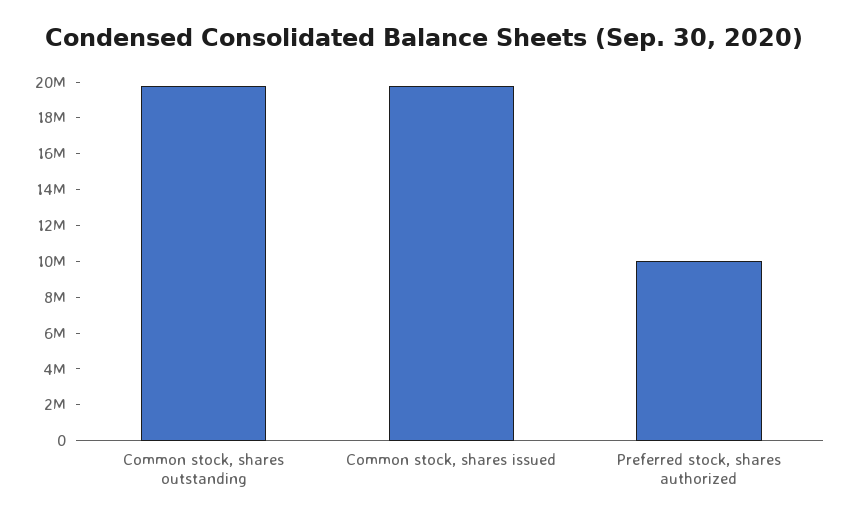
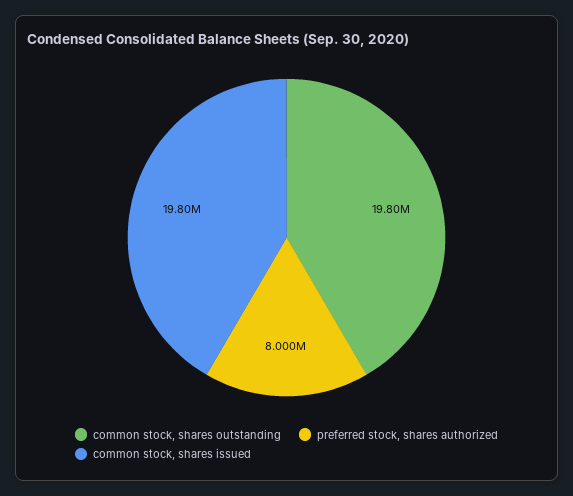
Preferred stock, shares authorized: 10000000 -> 8000000

